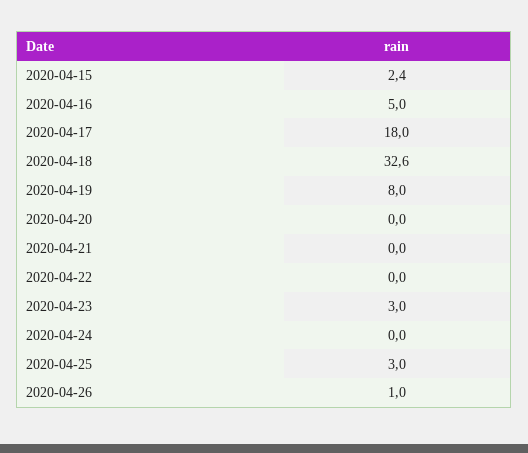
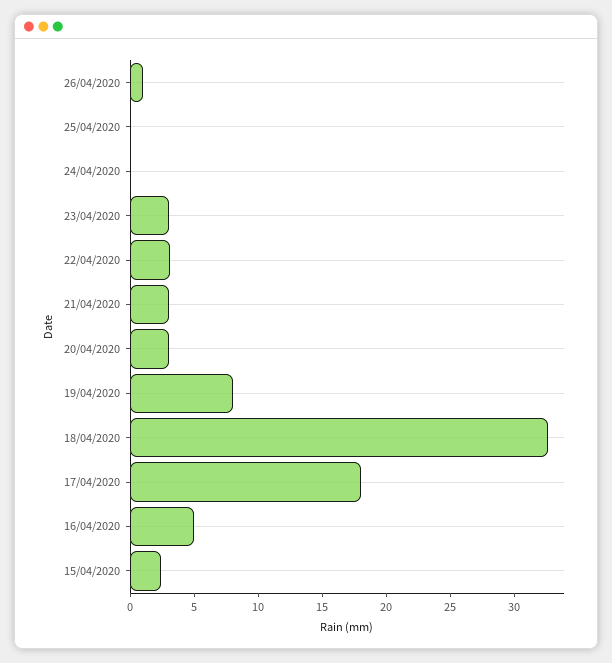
2020-04-20: 0 -> 3
2020-04-21: 0 -> 3
2020-04-22: 0 -> 3
2020-04-25: 3 -> 0

